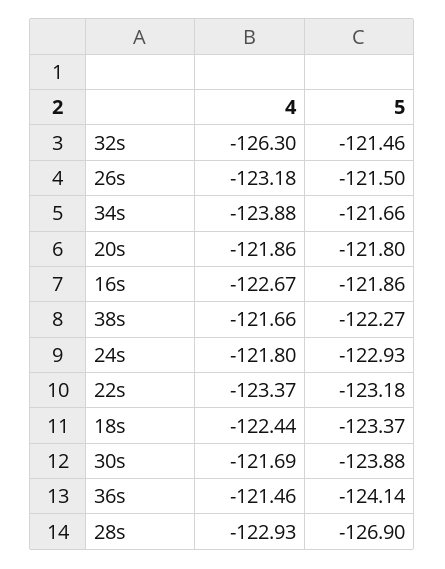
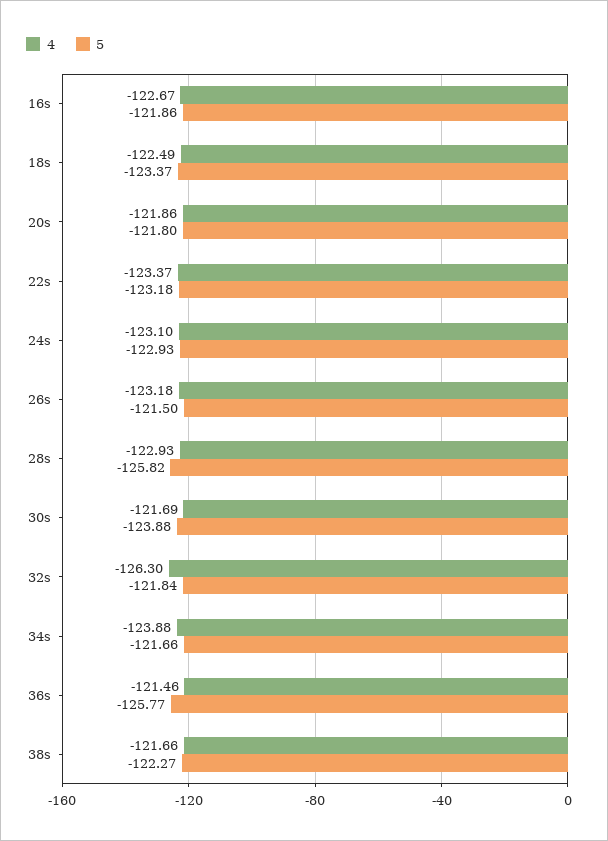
5, 32s: -121.46 -> -121.84
4, 24s: -121.8 -> -123.1
4, 18s: -122.44 -> -122.49
5, 36s: -124.14 -> -125.77
5, 28s: -126.9 -> -125.82

